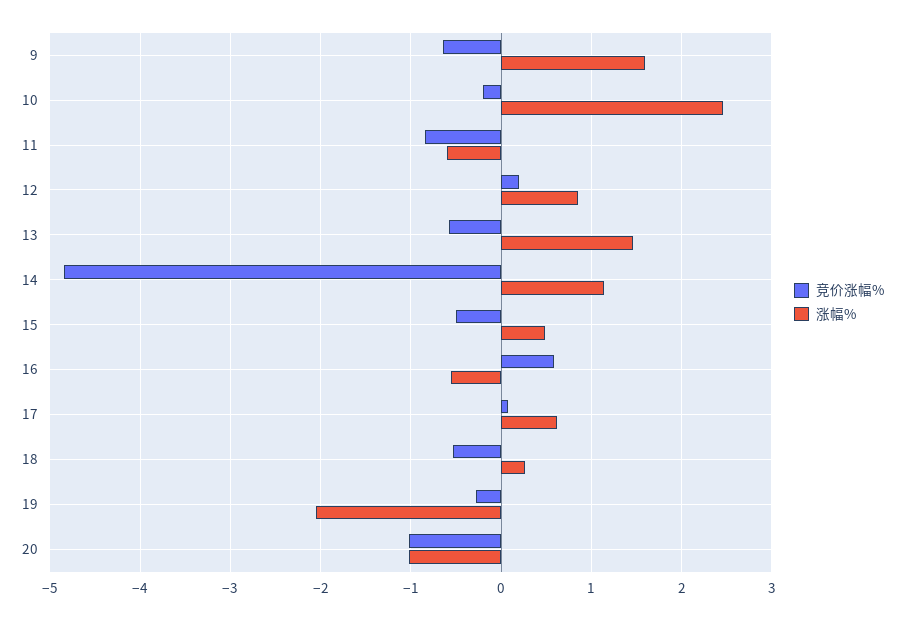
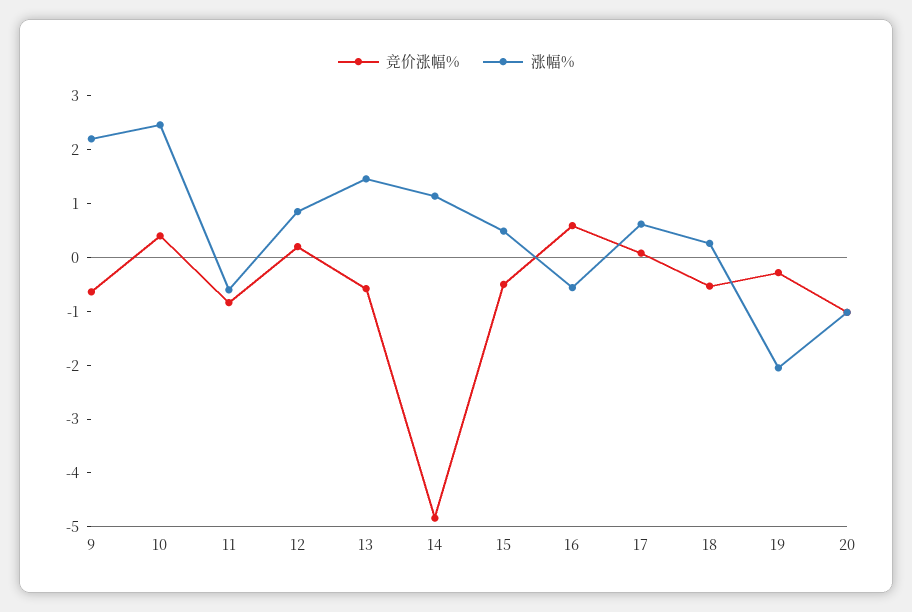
涨幅%, 9: 1.6 -> 2.2
竞价涨幅%, 10: -0.2 -> 0.4

